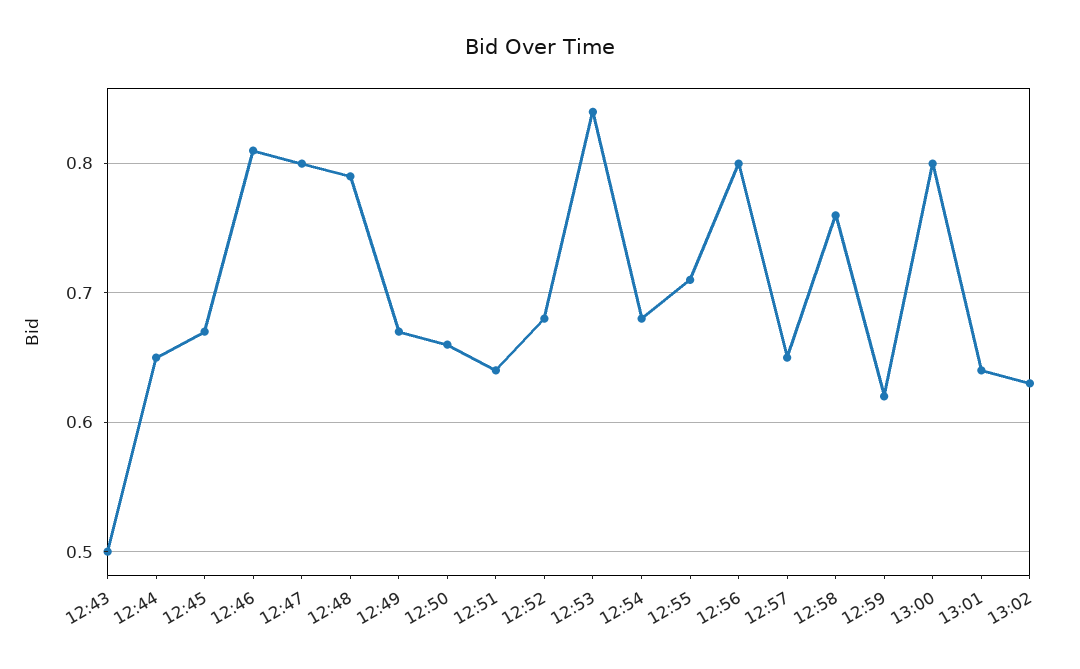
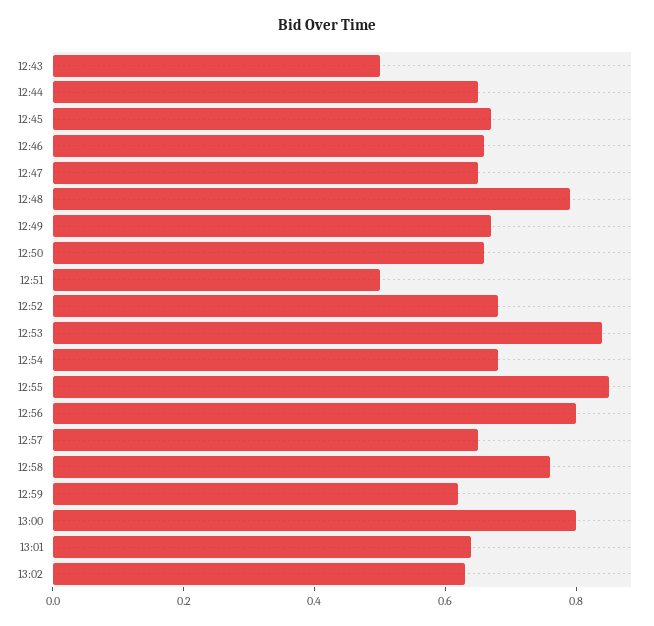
12:46: 0.81 -> 0.65
12:47: 0.8 -> 0.65
12:51: 0.64 -> 0.5
12:55: 0.71 -> 0.85

